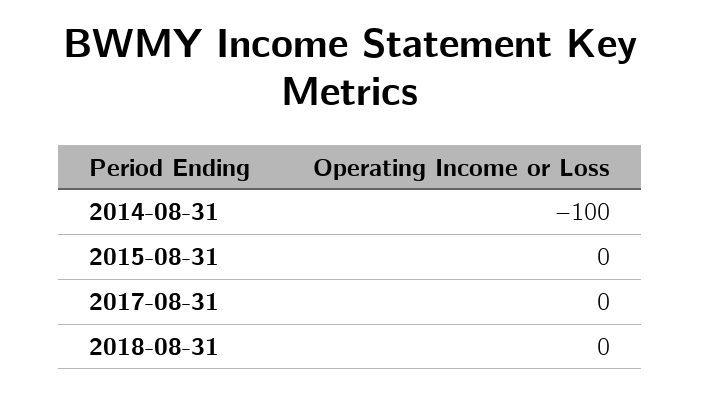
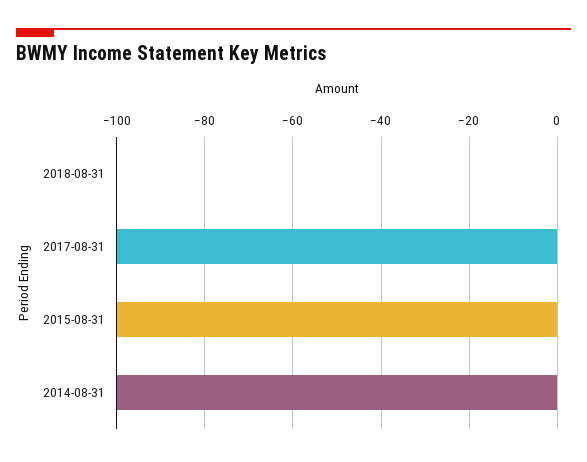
2015-08-31: 0 -> -100
2017-08-31: 0 -> -100

